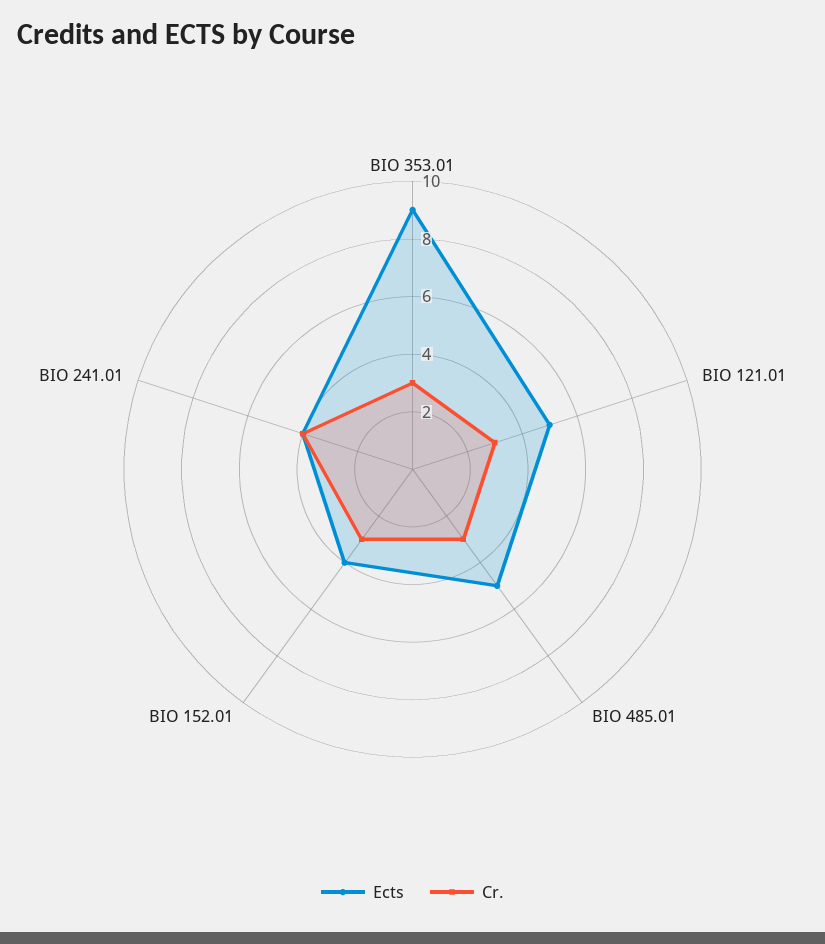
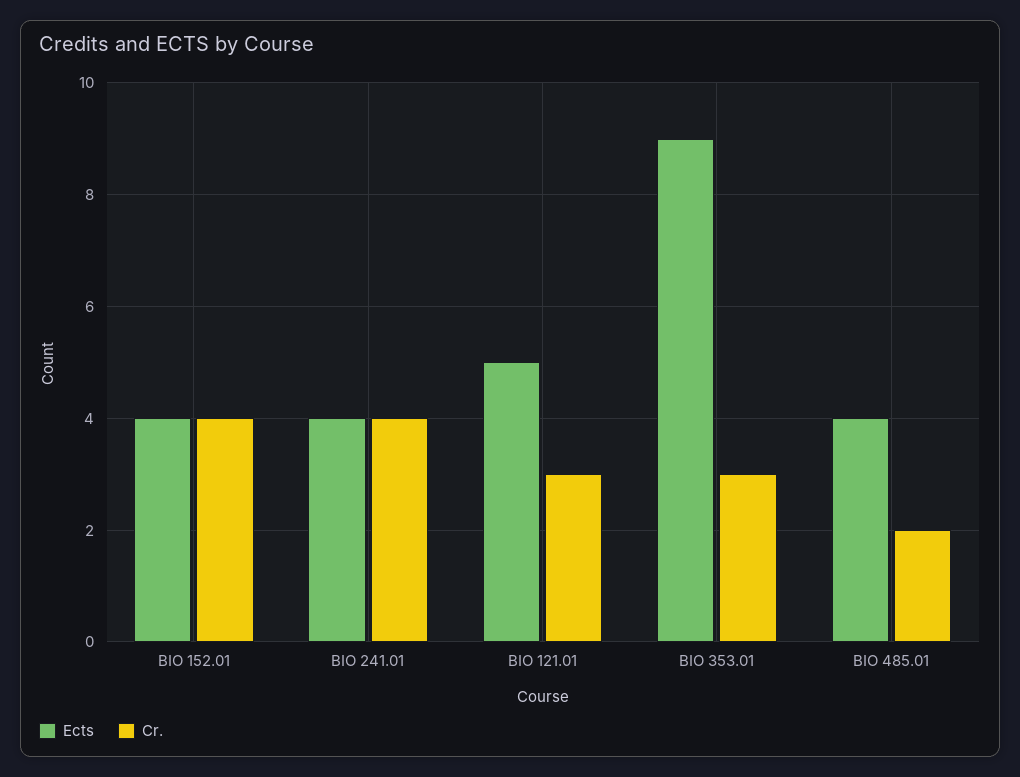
Ects, BIO 485.01: 5 -> 4
Cr., BIO 485.01: 3 -> 2
Cr., BIO 152.01: 3 -> 4

